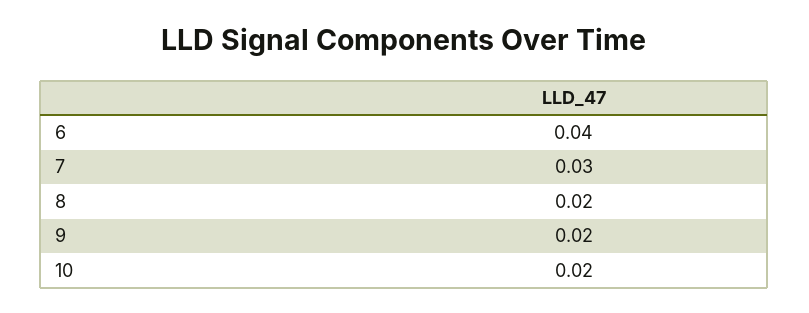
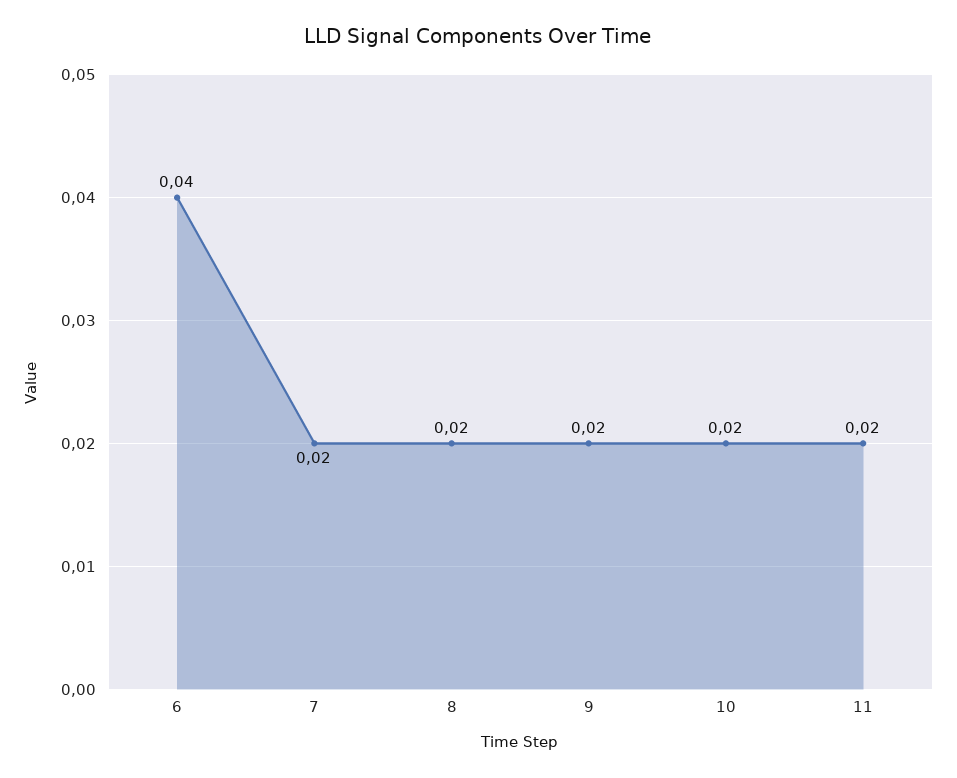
7: 0.03 -> 0.02
11: none -> 0.02

